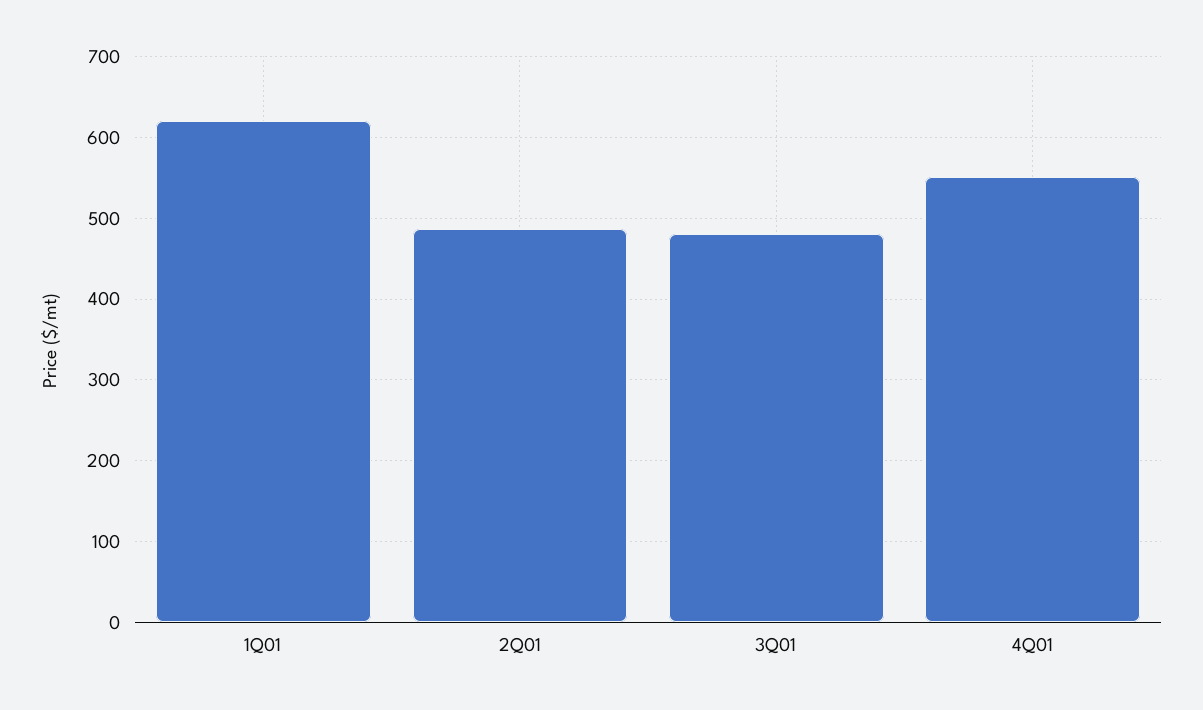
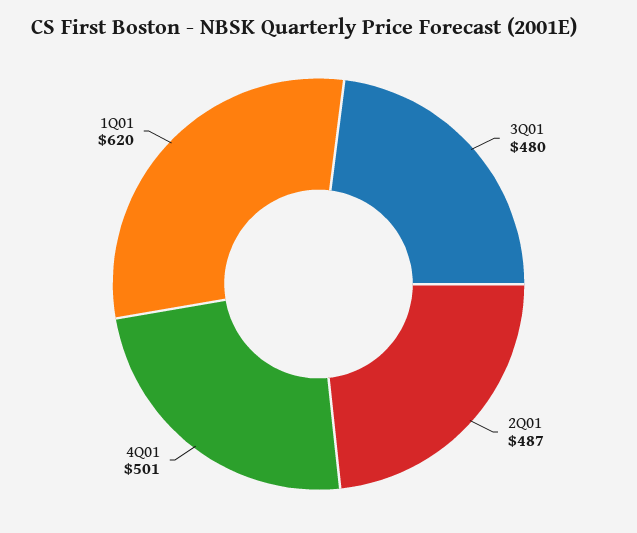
4Q01: 550 -> 501

